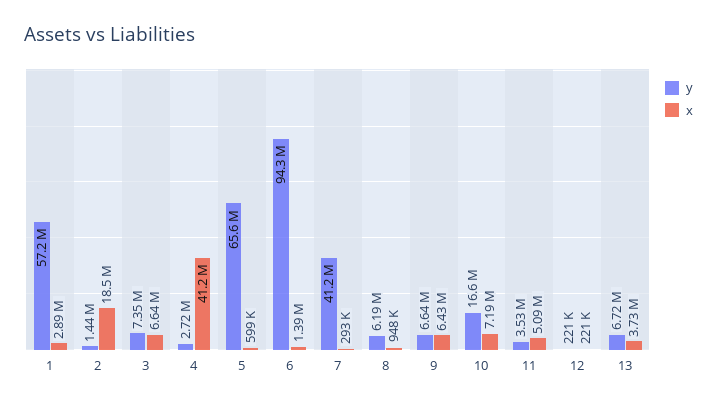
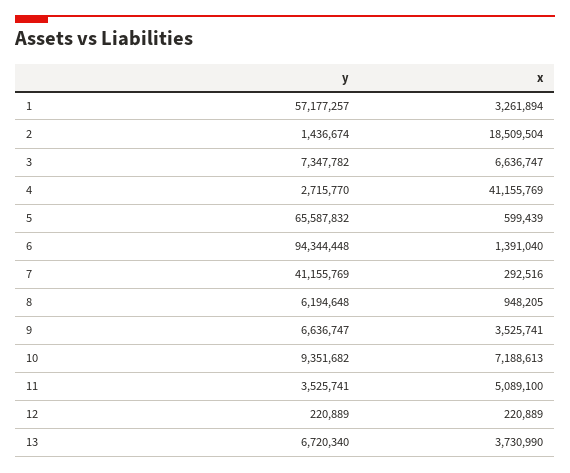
x, 1: 2890000 -> 3261894
x, 9: 6430000 -> 3525741
y, 10: 16600000 -> 9351682

